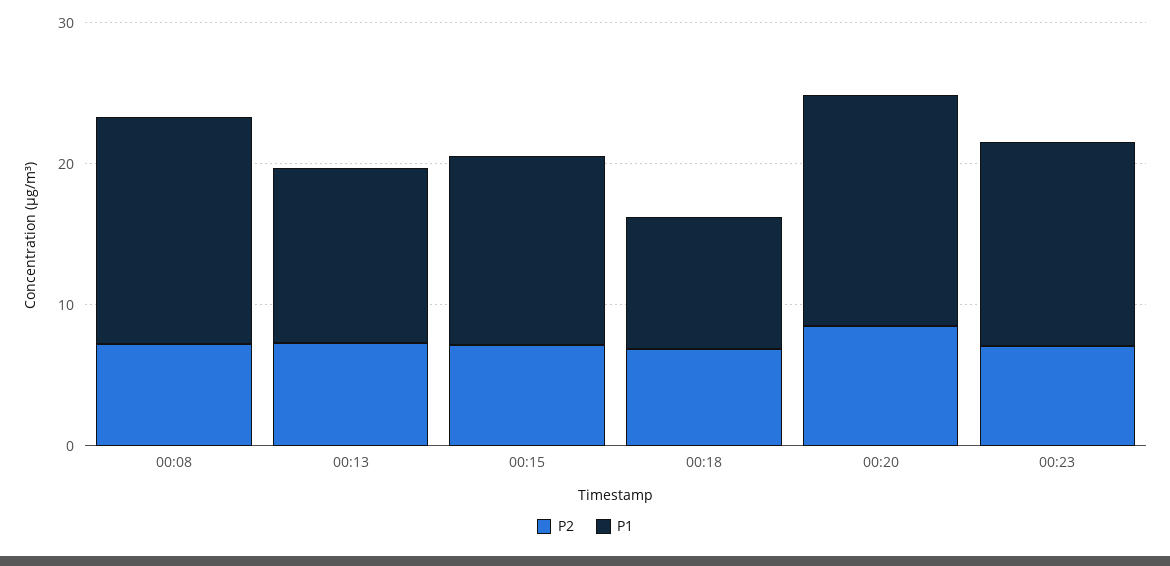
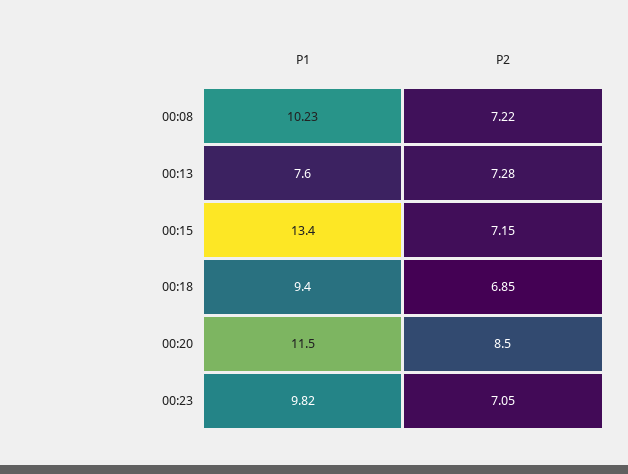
P1, 00:08: 16 -> 10.23
P1, 00:13: 12 -> 7.6
P1, 00:20: 16 -> 11.5
P1, 00:23: 14 -> 9.82

